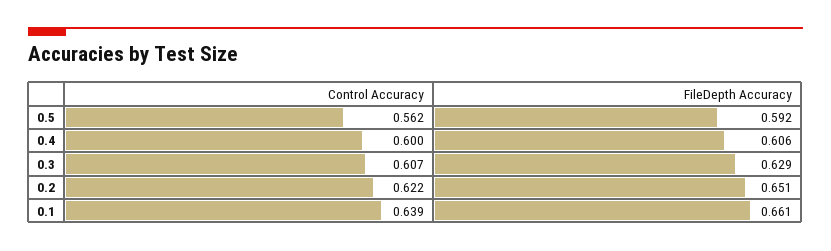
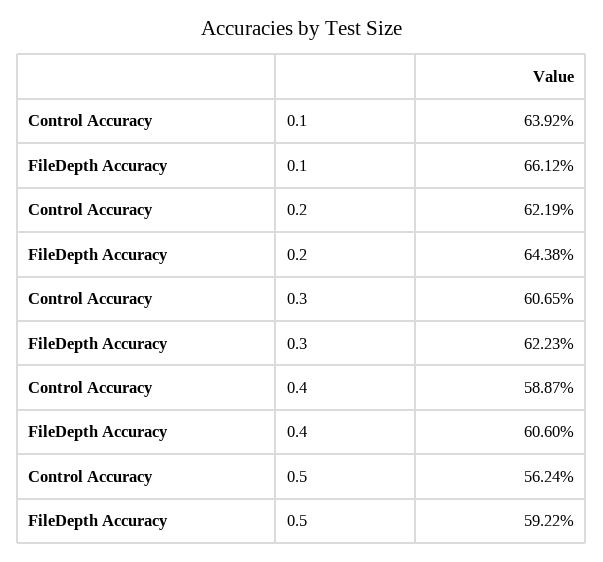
Control Accuracy, 0.4: 0.6 -> 0.5887
FileDepth Accuracy, 0.3: 0.629 -> 0.6223
FileDepth Accuracy, 0.2: 0.651 -> 0.6438

